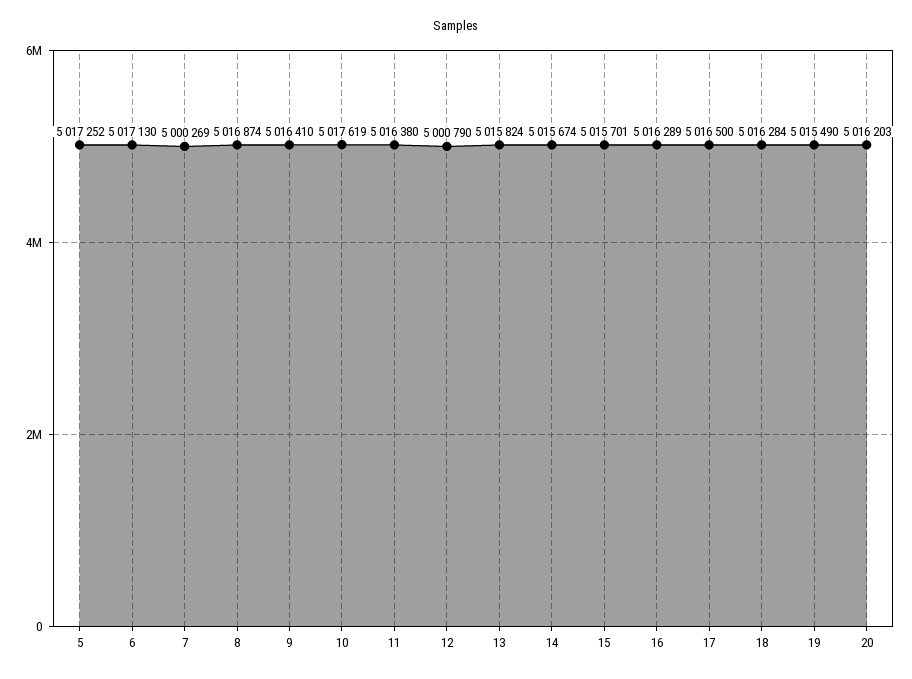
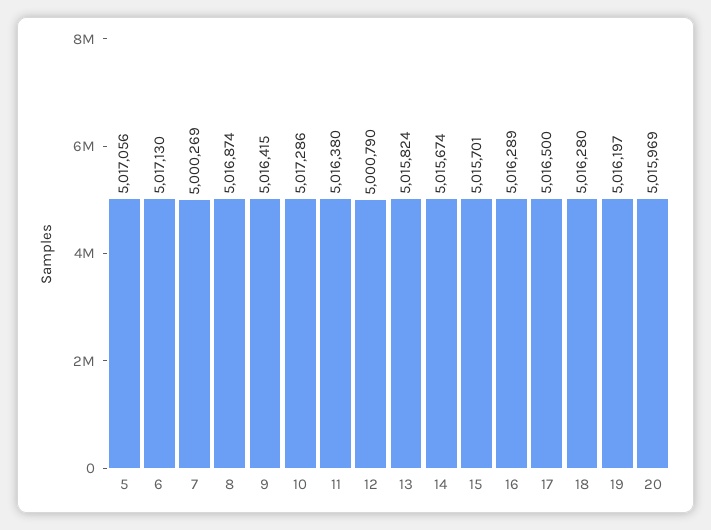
5: 5017252 -> 5017056
9: 5016410 -> 5016415
10: 5017619 -> 5017286
18: 5016284 -> 5016280
19: 5015490 -> 5016197
20: 5016203 -> 5015969

